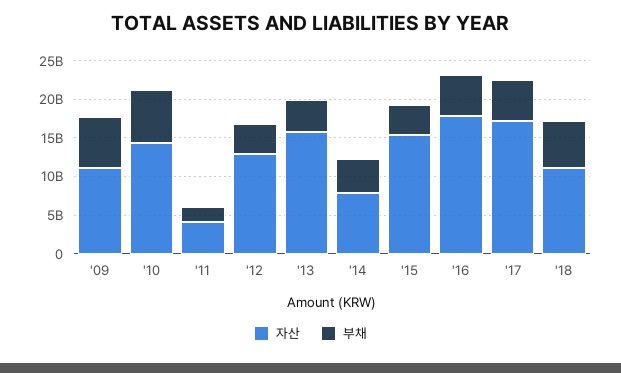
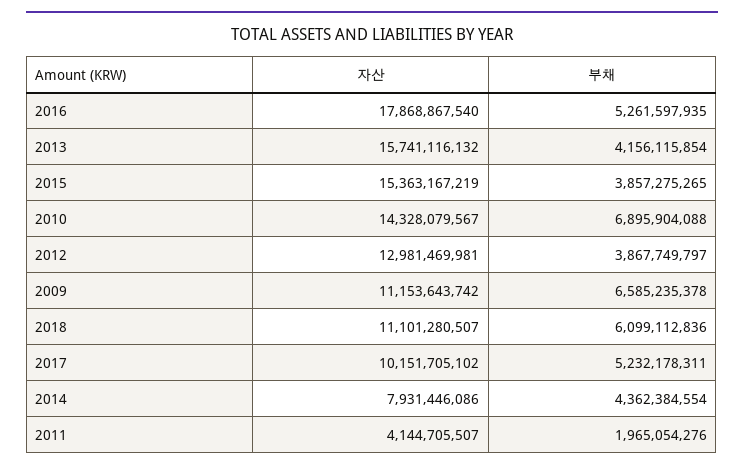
자산, '17: 17500000000 -> 10151705102

